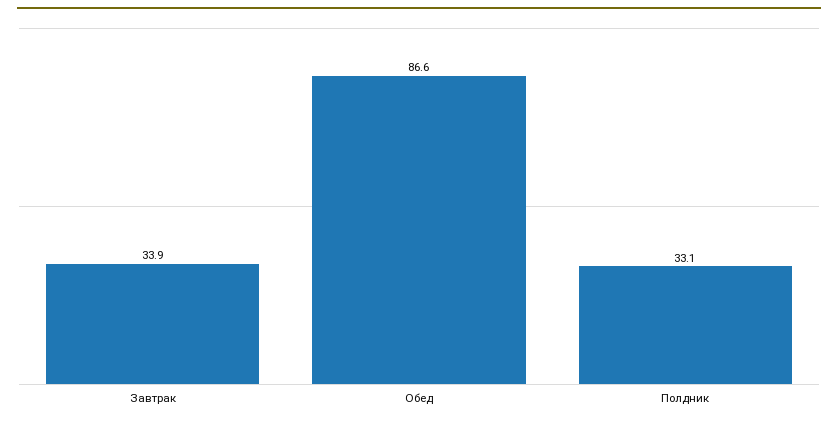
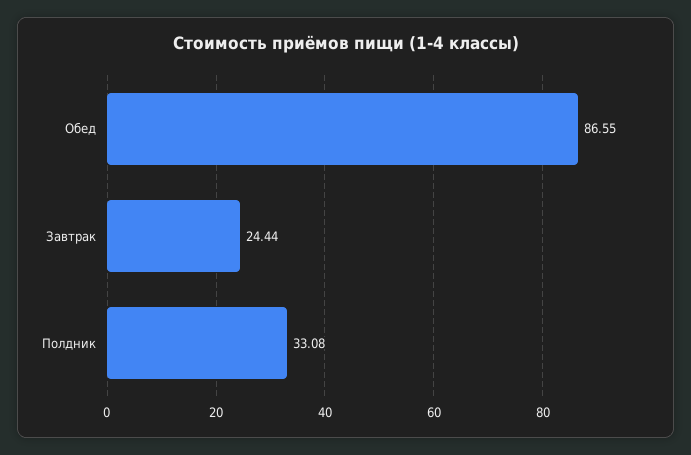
Завтрак: 33.9 -> 24.44

